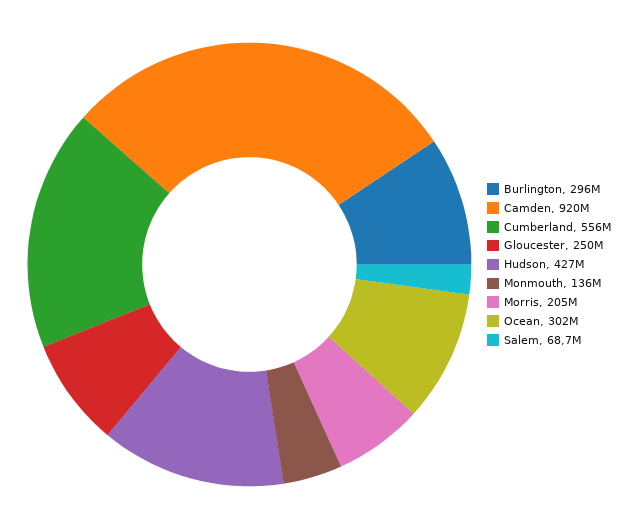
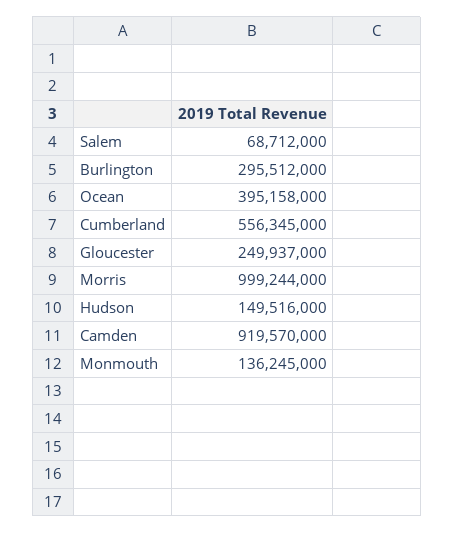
Hudson: 427000000 -> 149516000
Morris: 205000000 -> 999244000
Ocean: 302000000 -> 395158000

